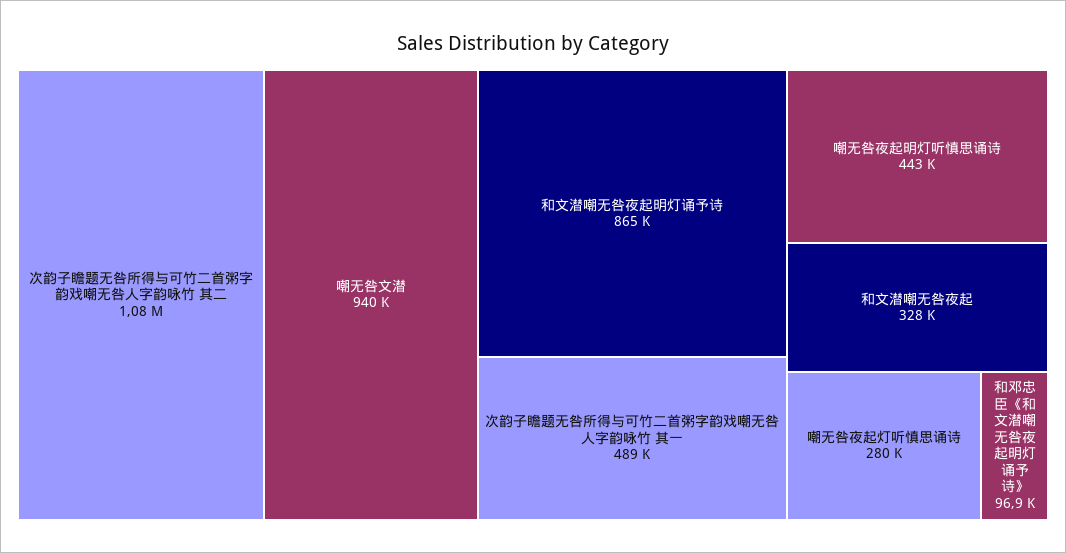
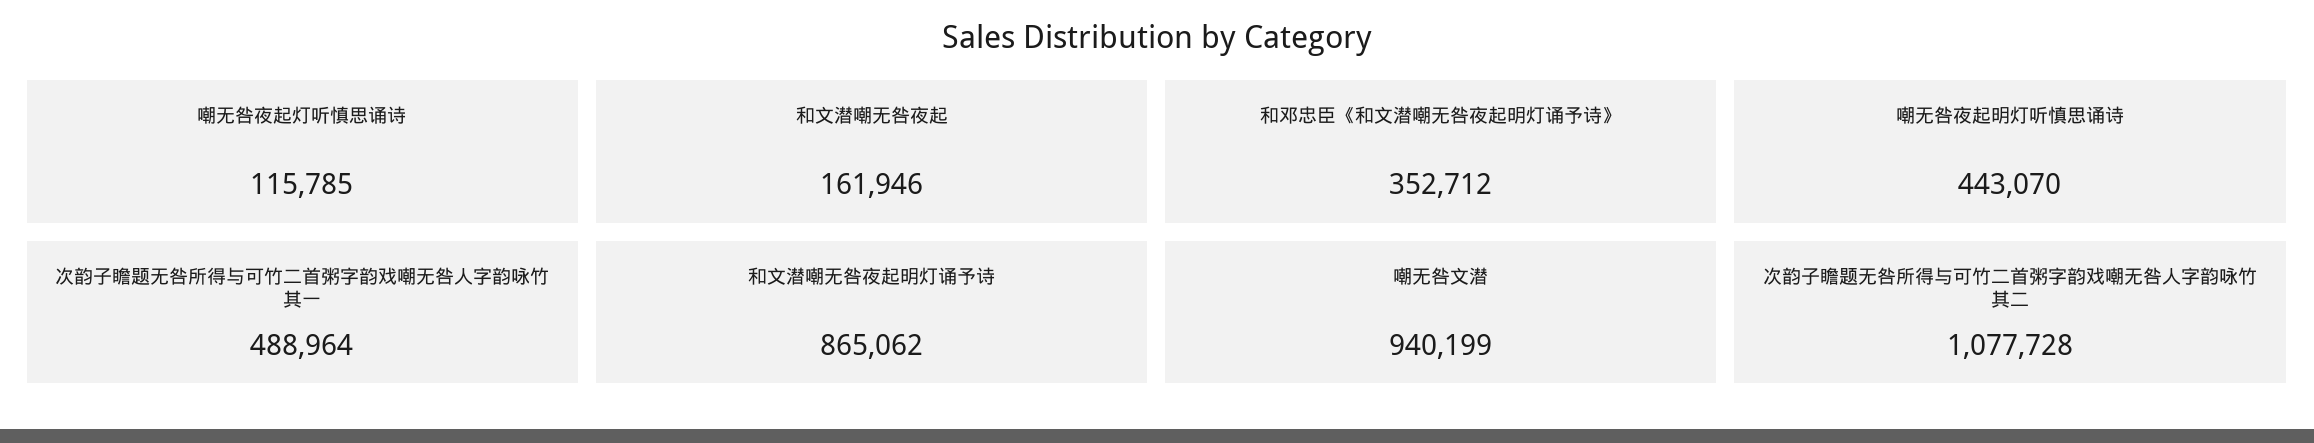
和文潜嘲无咎夜起: 328000 -> 161946
嘲无咎夜起灯听慎思诵诗: 280000 -> 115785
和邓忠臣《和文潜嘲无咎夜起明灯诵予诗》: 96900 -> 352712

